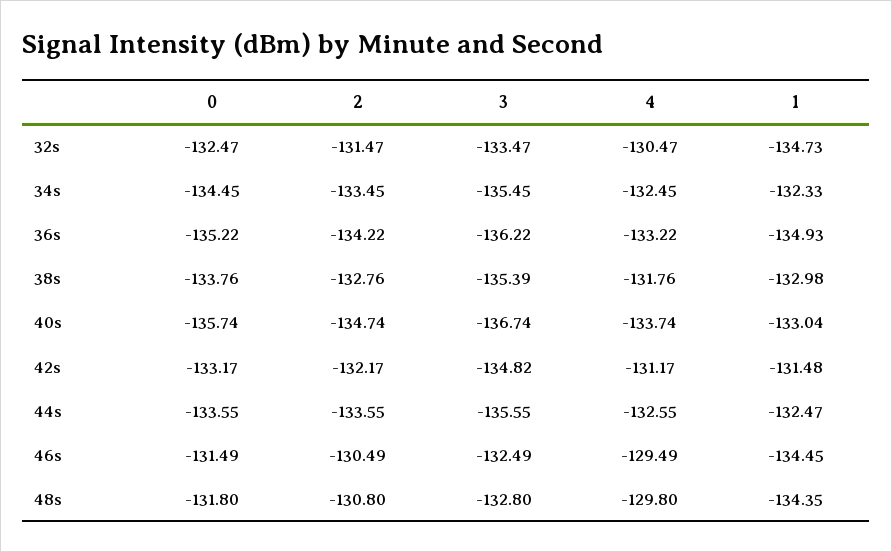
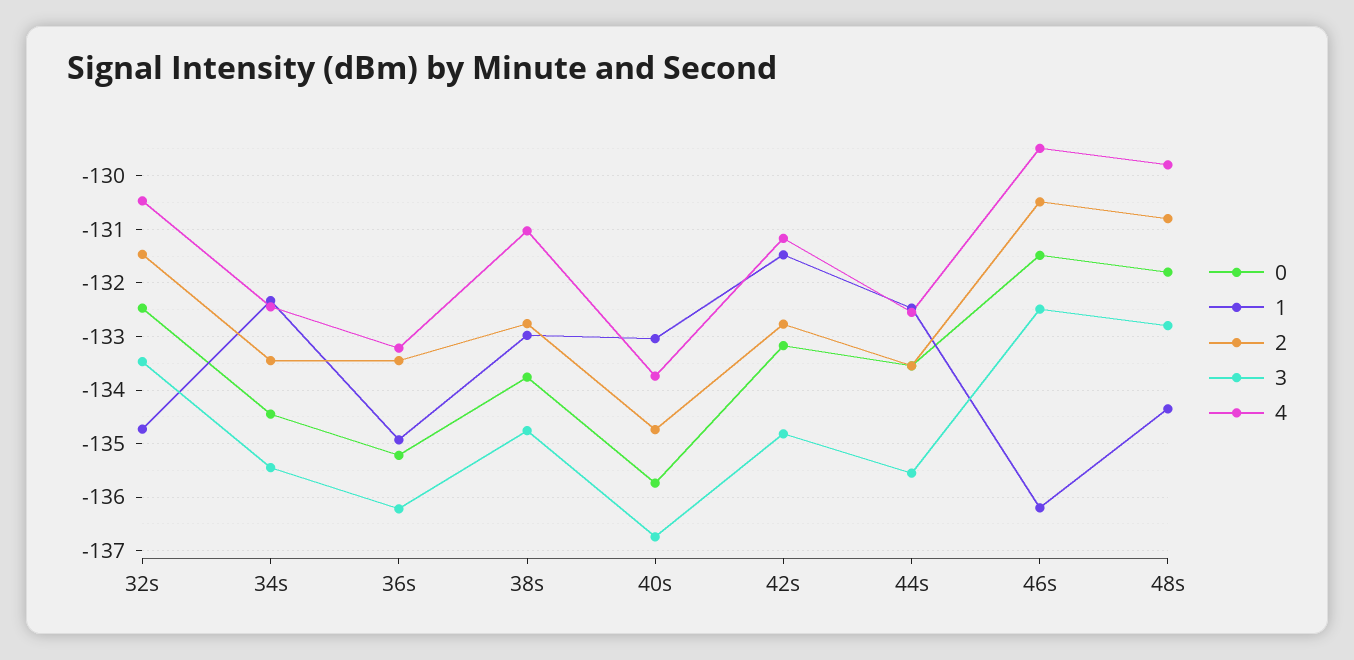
2, 36s: -134.22 -> -133.4
3, 38s: -135.39 -> -134.8
4, 38s: -131.76 -> -131
2, 42s: -132.17 -> -132.8
1, 46s: -134.45 -> -136.2

